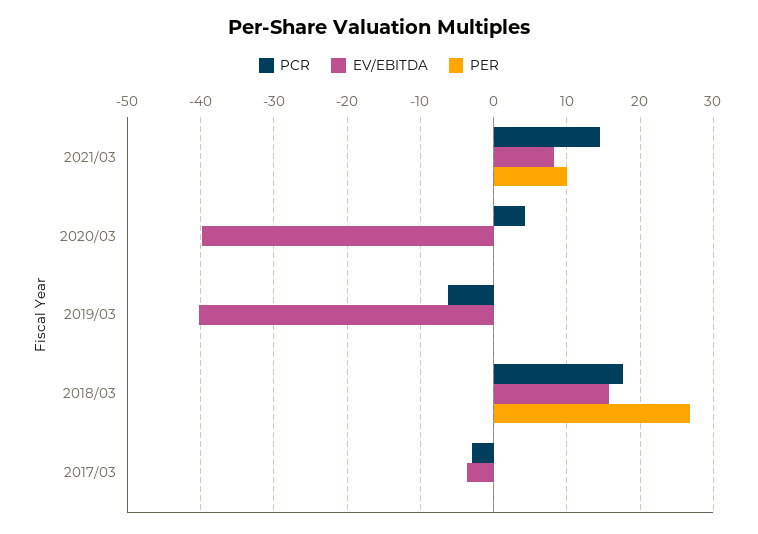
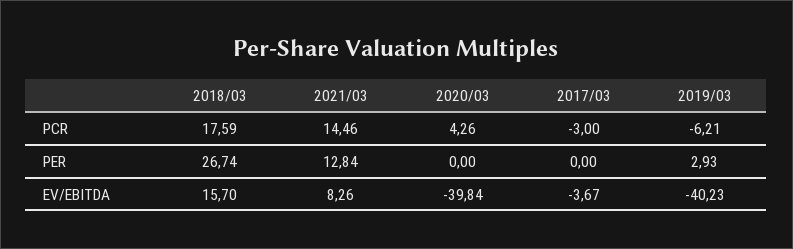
PER, 2021/03: 10 -> 12.84
PER, 2019/03: 0 -> 2.93

